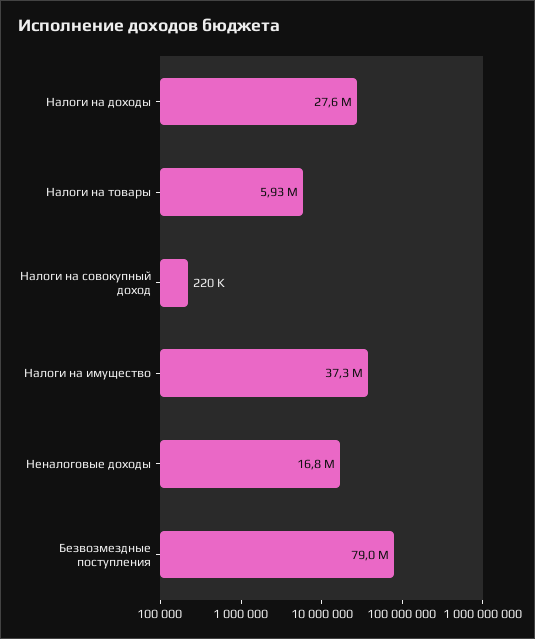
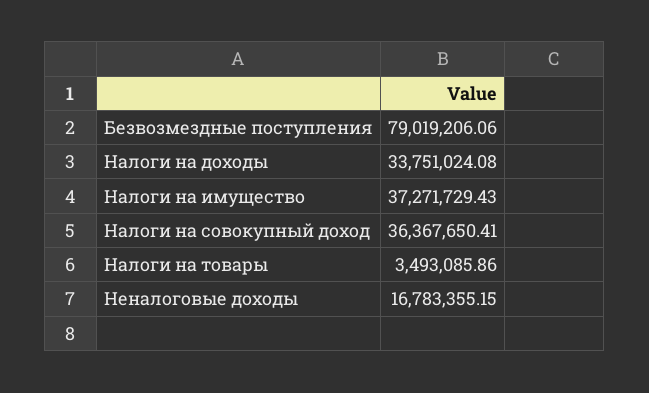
Налоги на доходы: 27600000 -> 33751024.08
Налоги на товары: 5930000 -> 3493085.86
Налоги на совокупный доход: 220000 -> 36367650.41

